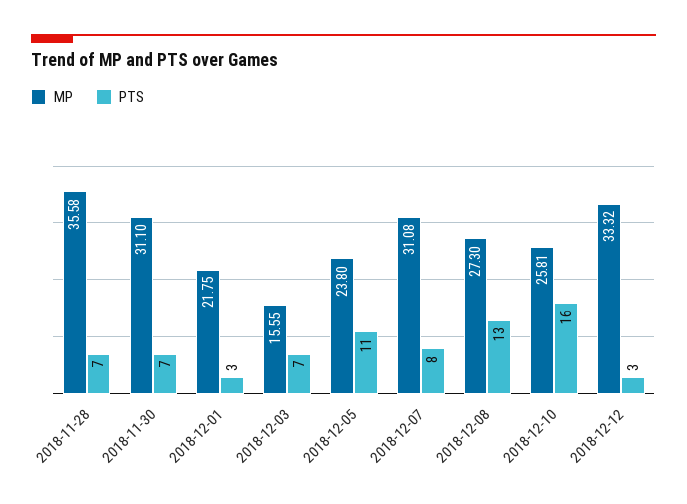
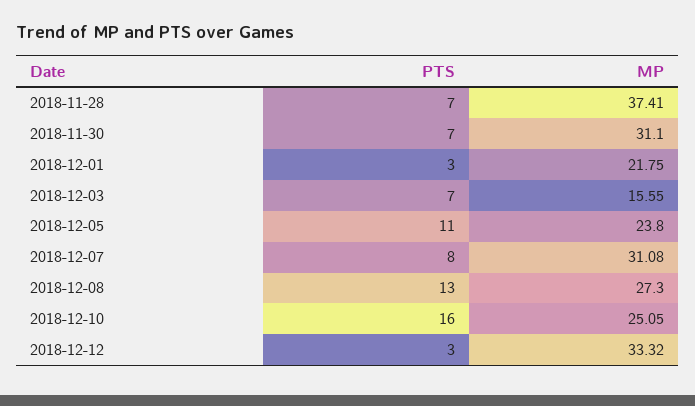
MP, 2018-11-28: 35.58 -> 37.41
MP, 2018-12-10: 25.81 -> 25.05

